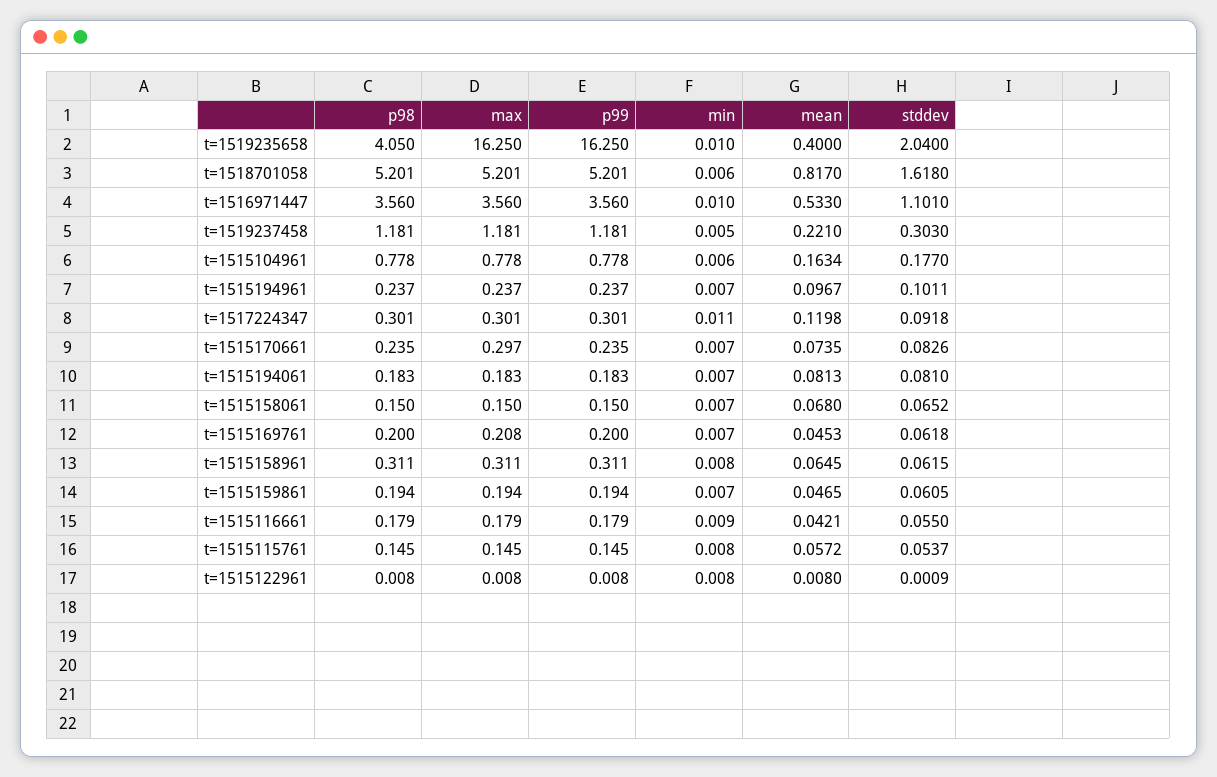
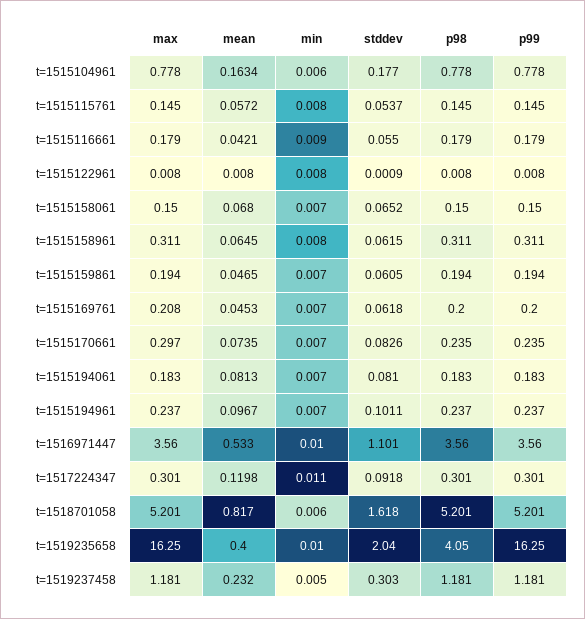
mean, t=1519237458: 0.221 -> 0.232

